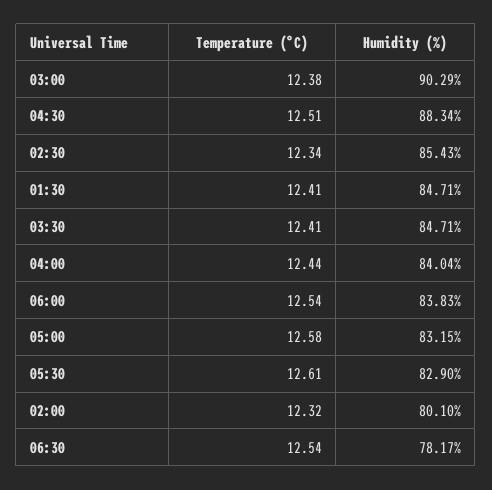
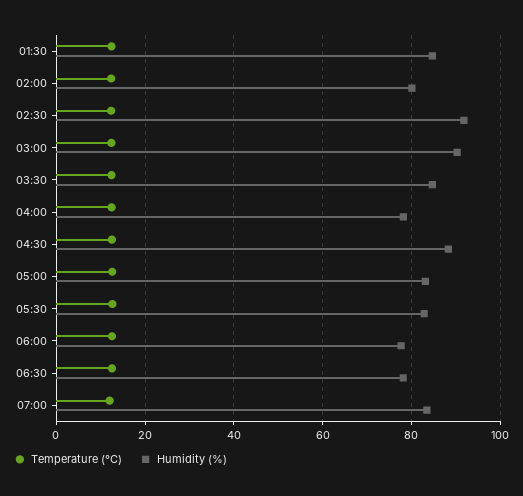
Humidity (%), 02:30: 85.43 -> 92
Humidity (%), 04:00: 84.04 -> 78
Humidity (%), 06:00: 83.83 -> 78
Temperature (°C), 07:00: none -> 12
Humidity (%), 07:00: none -> 84

